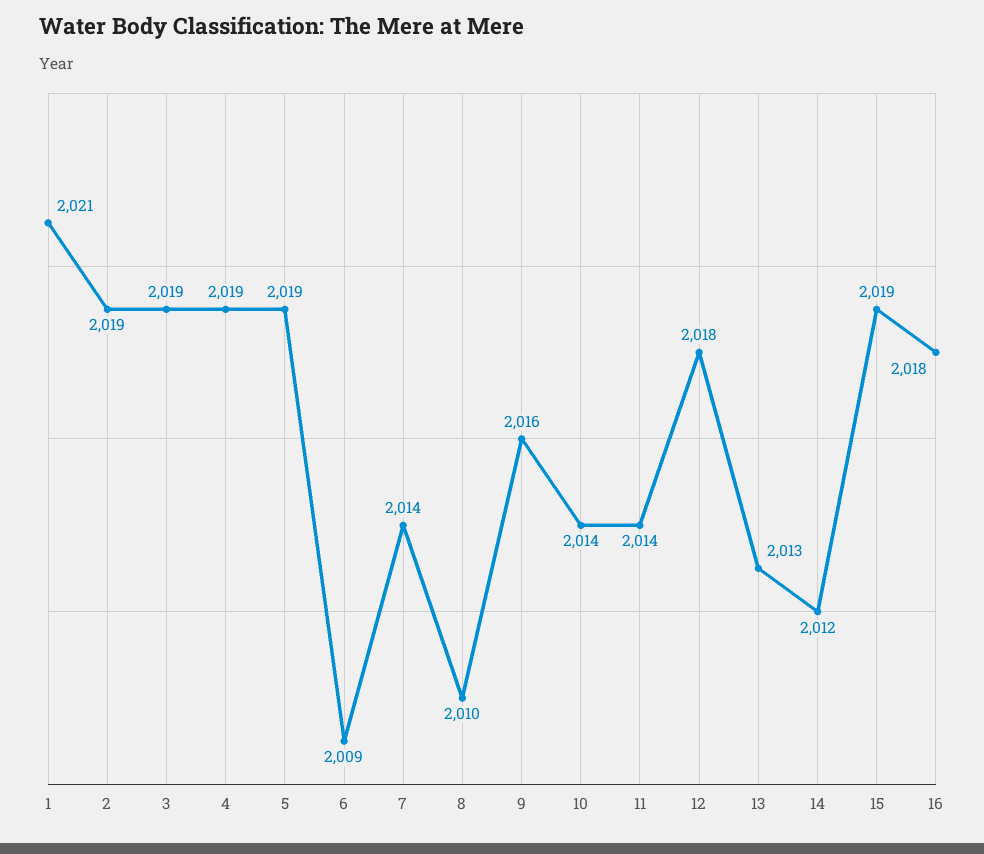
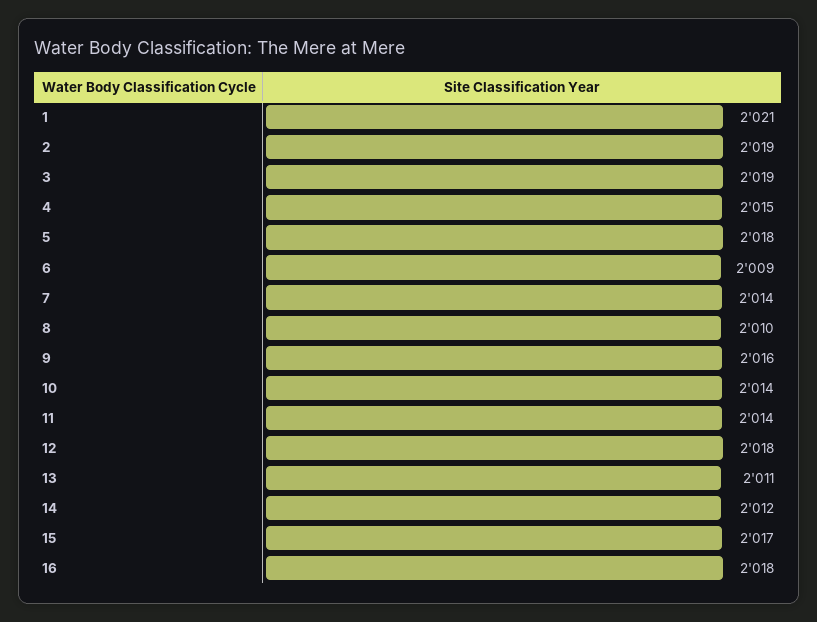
4: 2019 -> 2015
5: 2019 -> 2018
13: 2013 -> 2011
15: 2019 -> 2017

